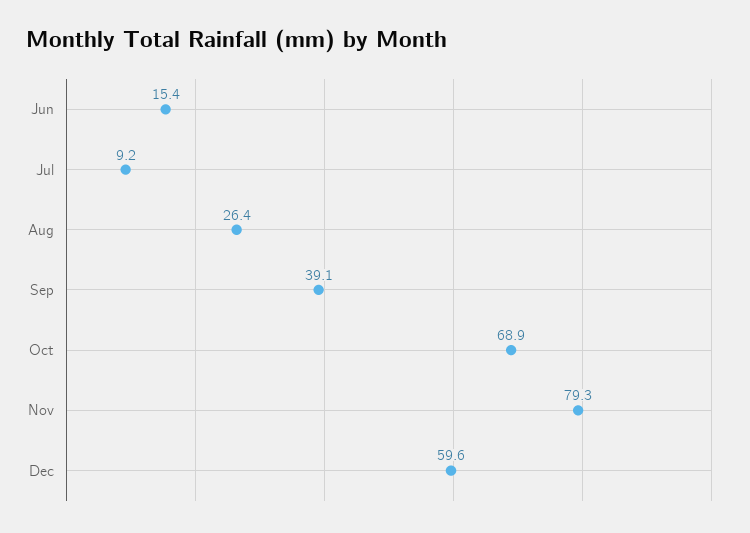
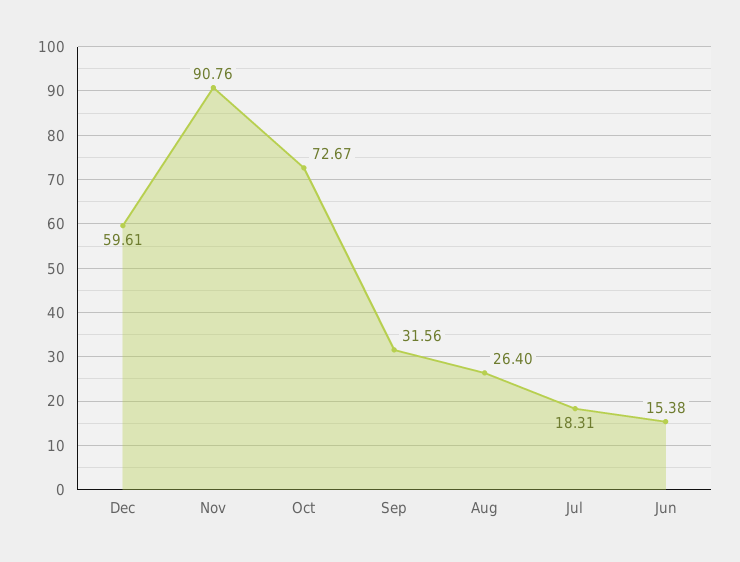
Jul: 9.2 -> 18.31
Sep: 39.1 -> 31.56
Oct: 68.9 -> 72.67
Nov: 79.3 -> 90.76

